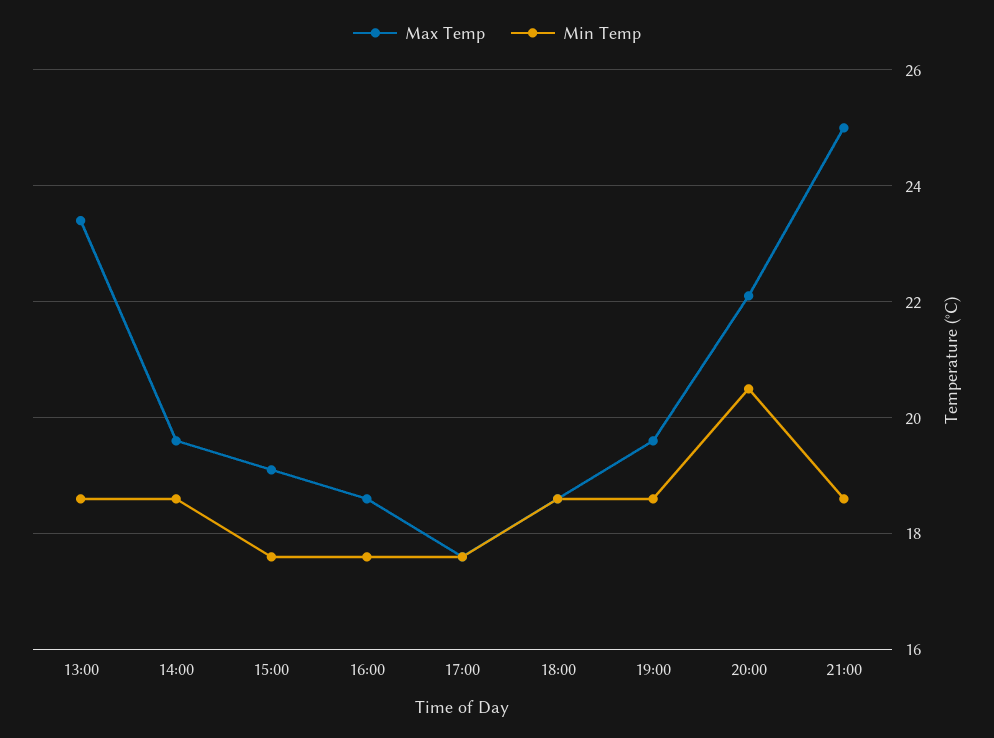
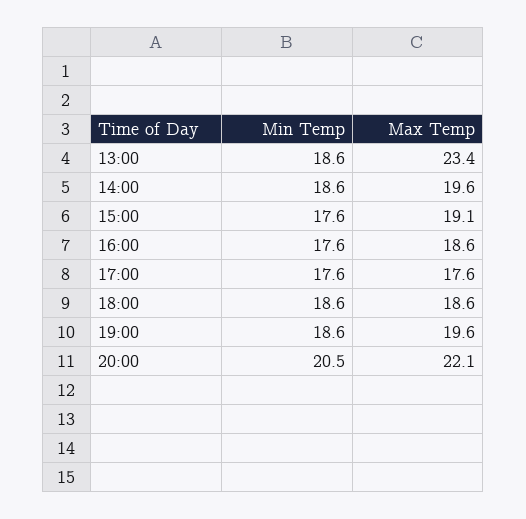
Max Temp, 21:00: 25 -> none
Min Temp, 21:00: 18.5 -> none

